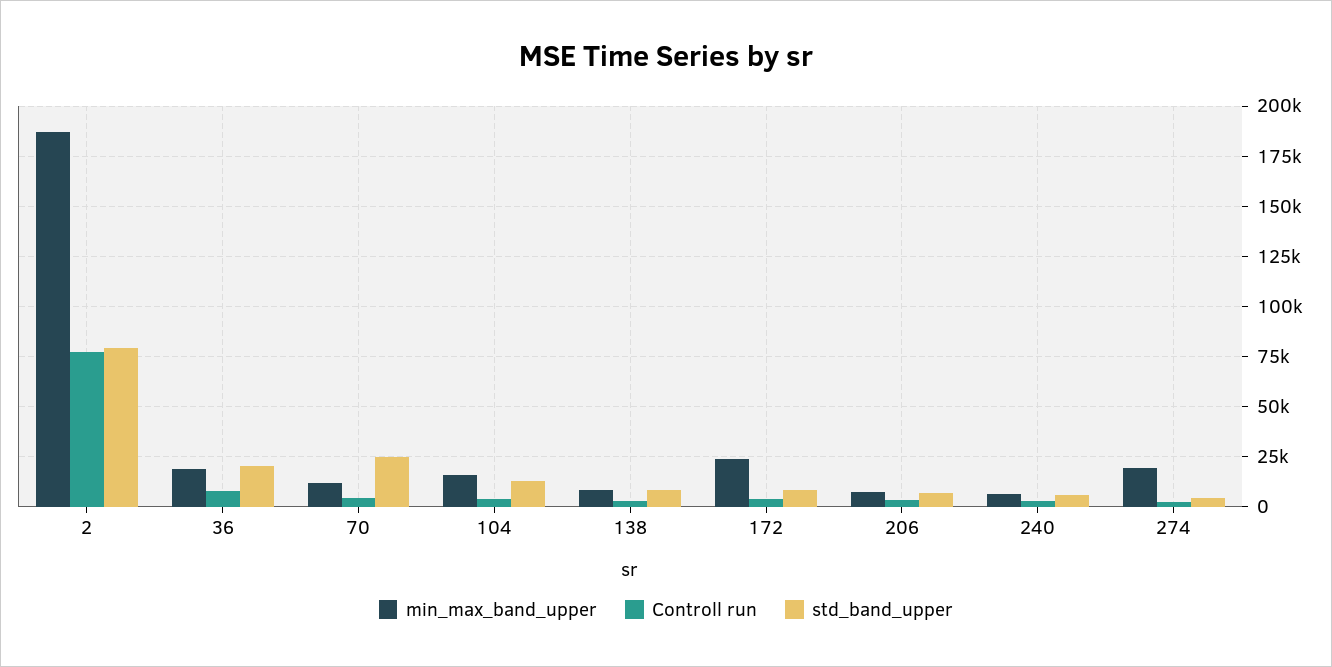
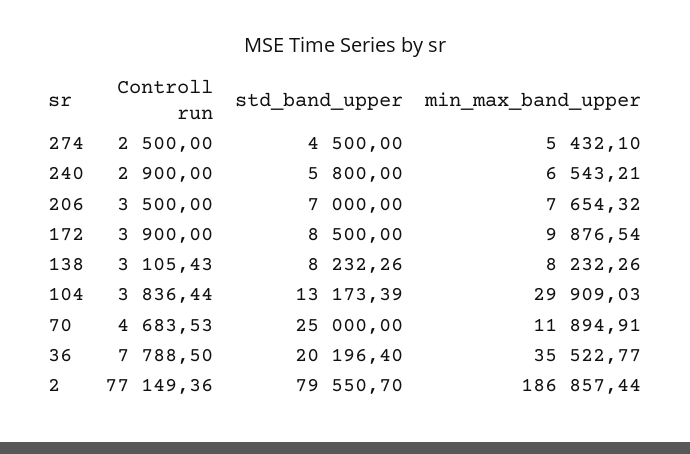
min_max_band_upper, 36: 20000 -> 35522.77
min_max_band_upper, 104: 15000 -> 29909.03
min_max_band_upper, 172: 25000 -> 9876.54
min_max_band_upper, 274: 20000 -> 5432.1

